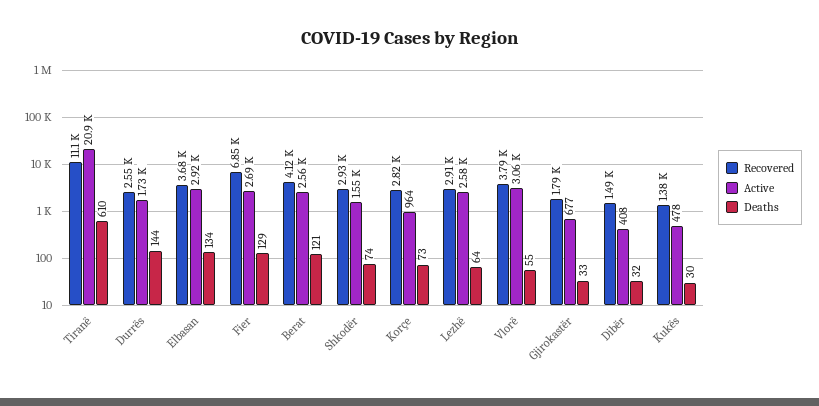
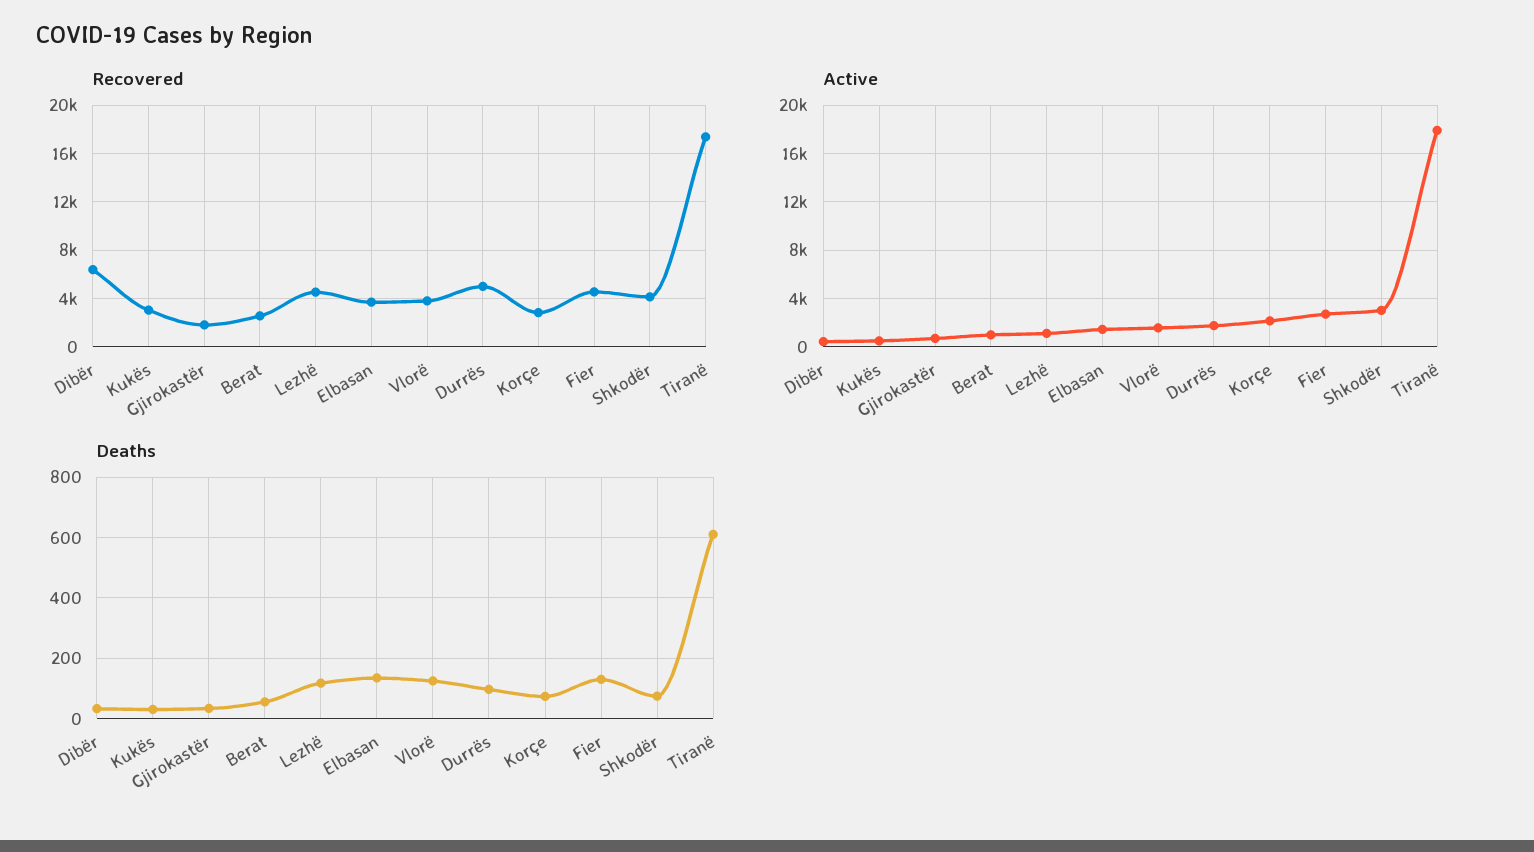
Recovered, Tiranë: 11100 -> 17500
Active, Tiranë: 20900 -> 18000
Recovered, Durrës: 2550 -> 5000
Deaths, Durrës: 144 -> 100
Active, Elbasan: 2920 -> 1500
Recovered, Fier: 6850 -> 4500
Recovered, Berat: 4120 -> 2500
Active, Berat: 2560 -> 1000
Deaths, Berat: 121 -> 60
Recovered, Shkodër: 2930 -> 4000
Active, Shkodër: 1550 -> 3000
Active, Korçe: 964 -> 2000
Recovered, Lezhë: 2910 -> 4500
Active, Lezhë: 2580 -> 1000
Deaths, Lezhë: 64 -> 120
Active, Vlorë: 3060 -> 1500
Deaths, Vlorë: 55 -> 120
Recovered, Dibër: 1490 -> 6500
Recovered, Kukës: 1380 -> 3000

